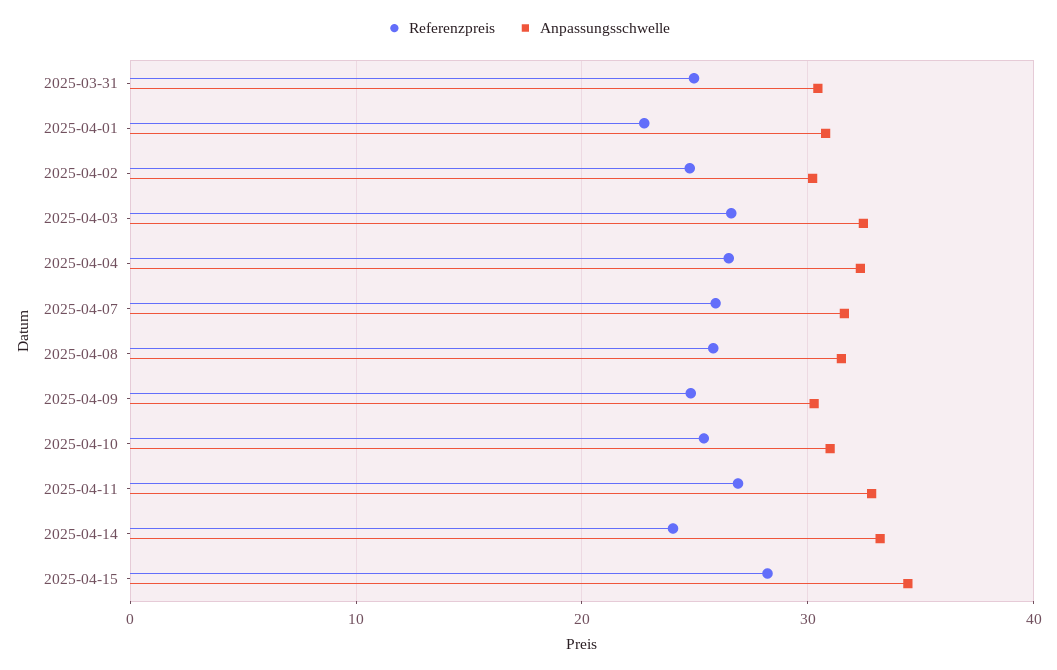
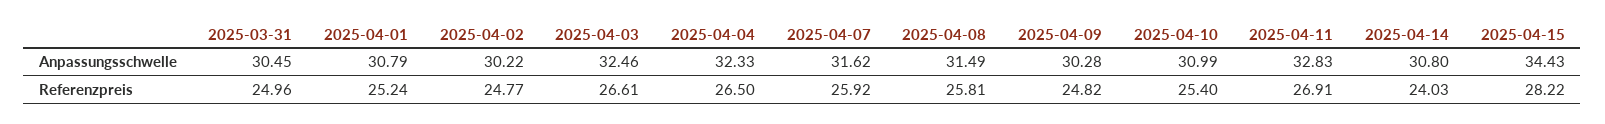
Referenzpreis, 2025-04-01: 23 -> 25.24
Anpassungsschwelle, 2025-04-14: 33 -> 30.8

